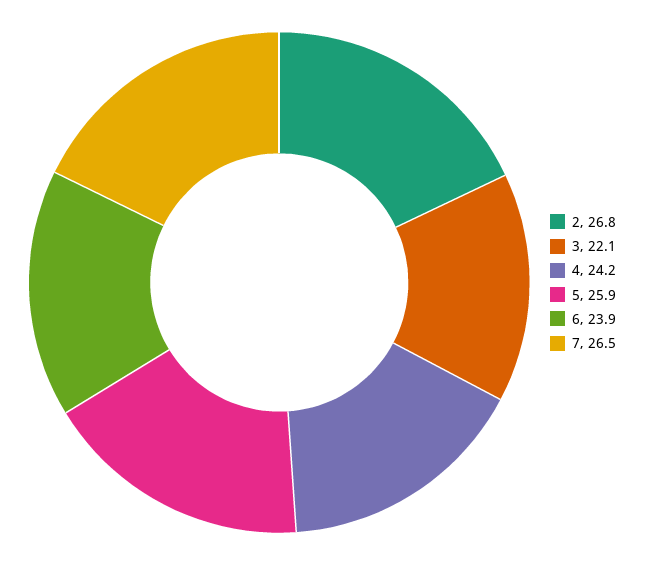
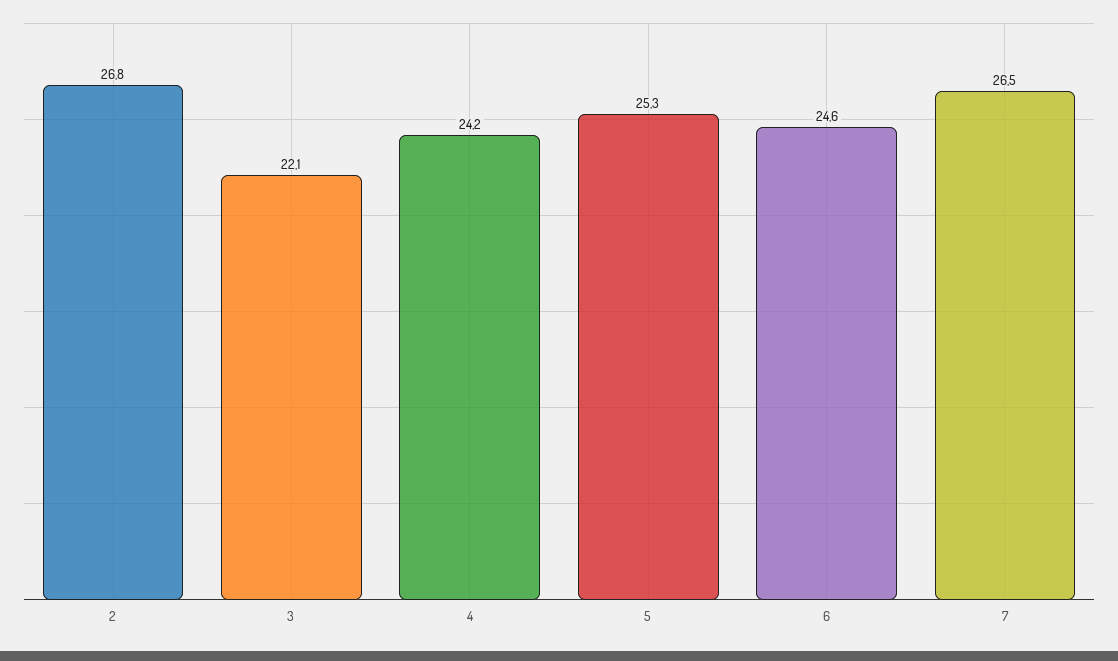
5: 25.9 -> 25.3
6: 23.9 -> 24.6

